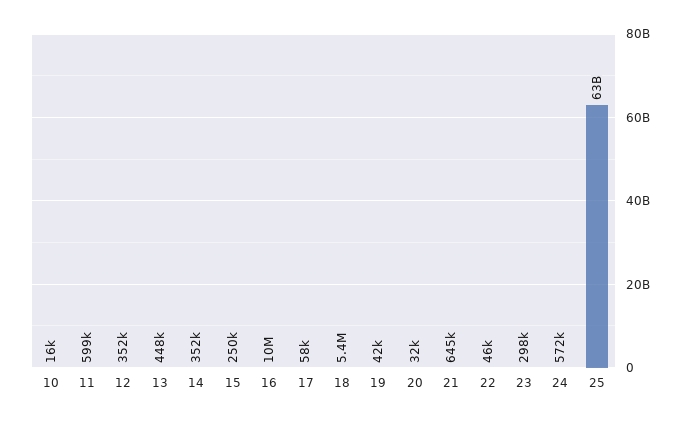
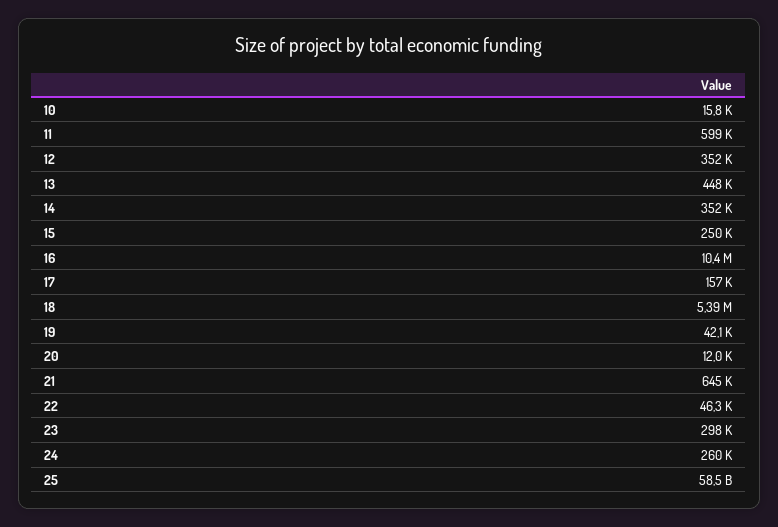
17: 58000 -> 157000
20: 32000 -> 12000
24: 572000 -> 260000
25: 63000000000 -> 58500000000

